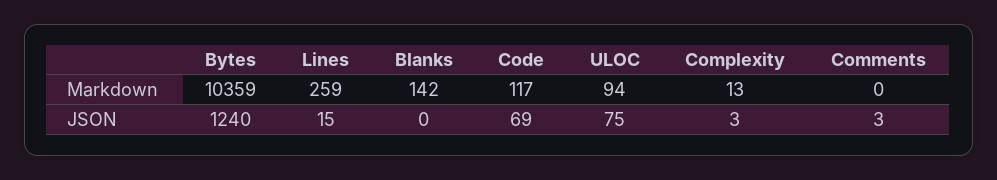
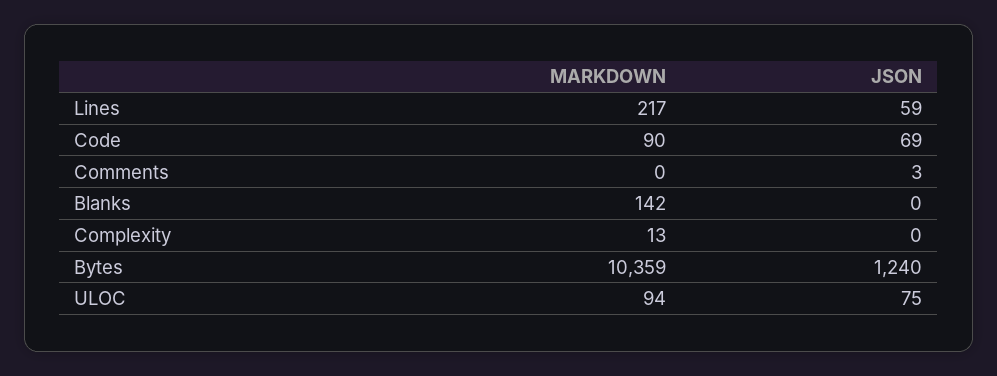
Lines, Markdown: 259 -> 217
Code, Markdown: 117 -> 90
Lines, JSON: 15 -> 59
Complexity, JSON: 3 -> 0

